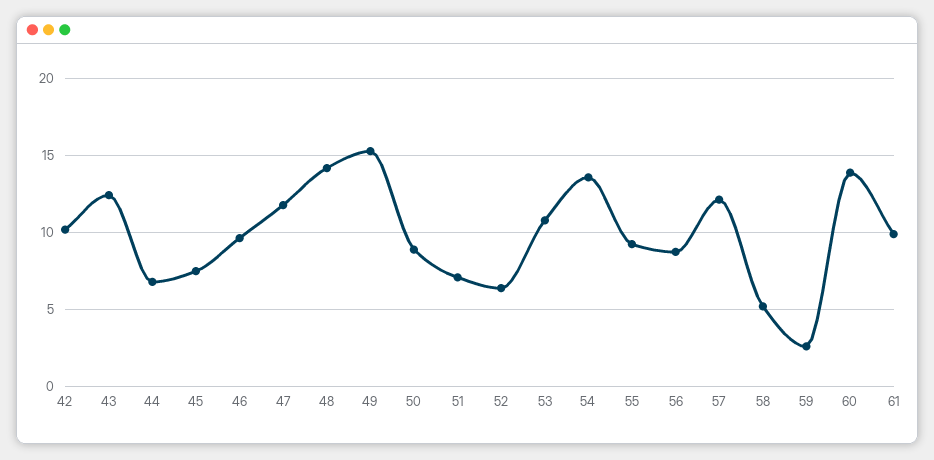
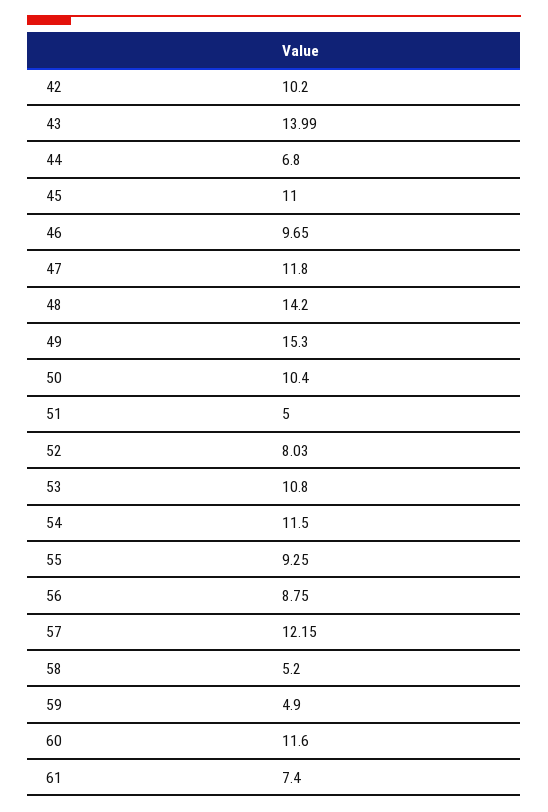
43: 12.5 -> 13.99
45: 7.5 -> 11
50: 9 -> 10.4
51: 7 -> 5
52: 6.5 -> 8.03
54: 13.5 -> 11.5
59: 2.5 -> 4.9
60: 14 -> 11.6
61: 10 -> 7.4

